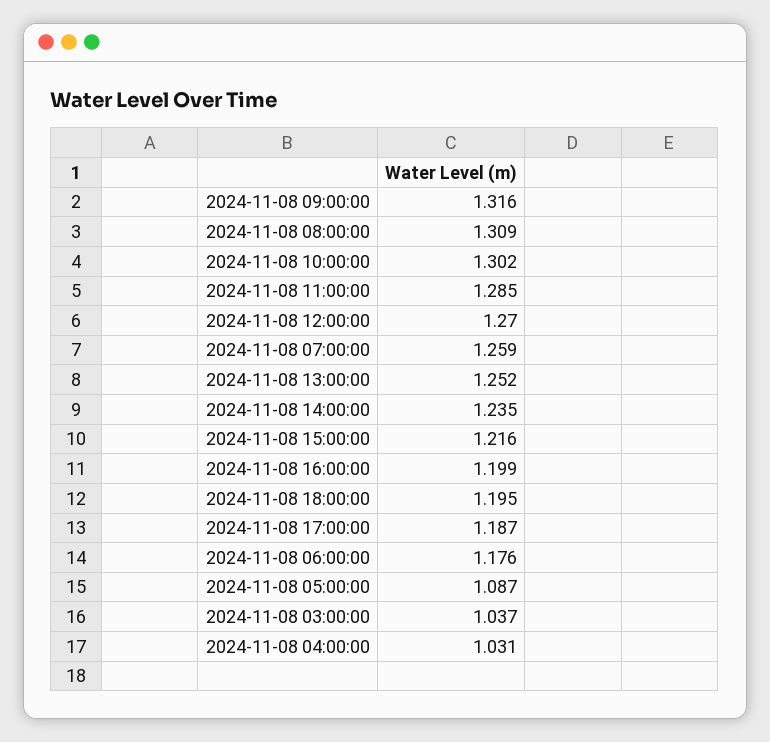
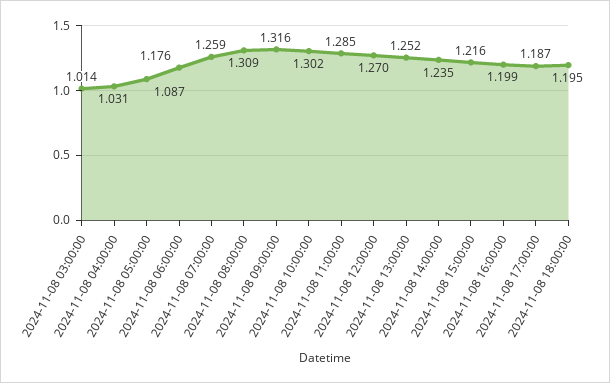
2024-11-08 03:00:00: 1.037 -> 1.014

